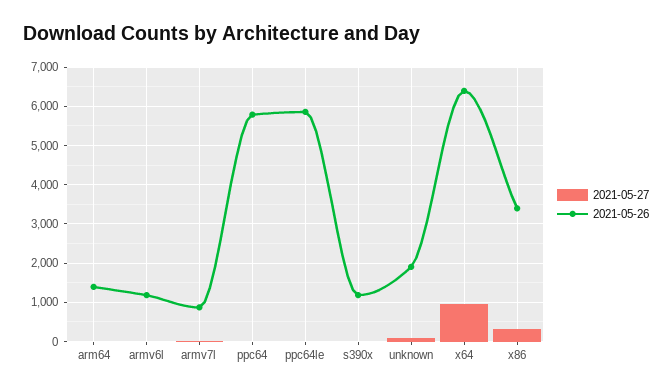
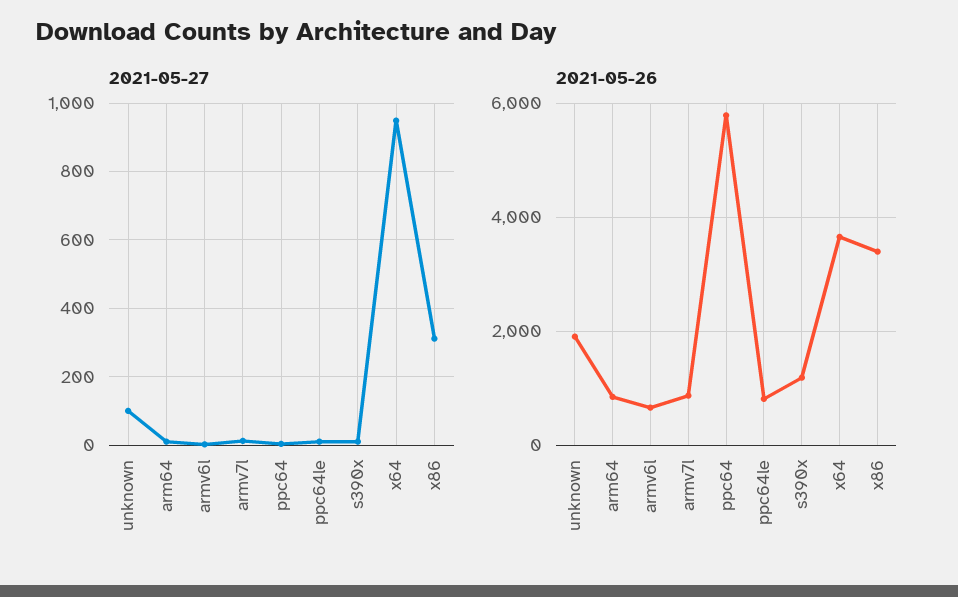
2021-05-26, arm64: 1400 -> 800
2021-05-26, armv6l: 1200 -> 600
2021-05-26, ppc64le: 5800 -> 800
2021-05-26, x64: 6400 -> 3600

